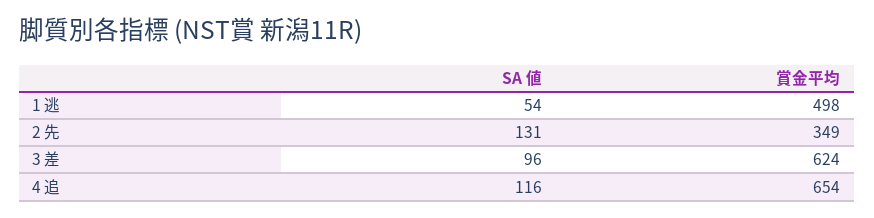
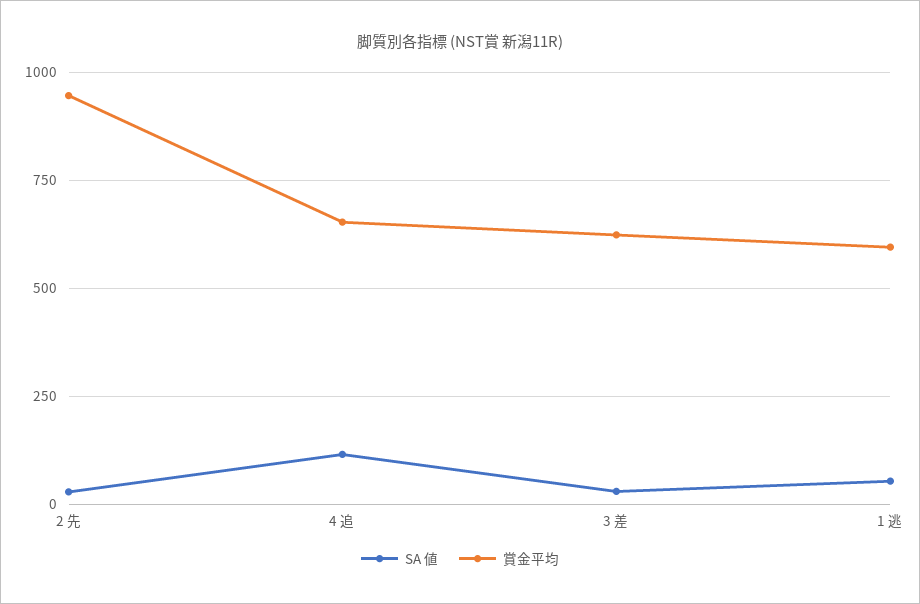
賞金平均, 1 逃: 498 -> 600
SA 値, 2 先: 131 -> 25
賞金平均, 2 先: 349 -> 950
SA 値, 3 差: 96 -> 25

